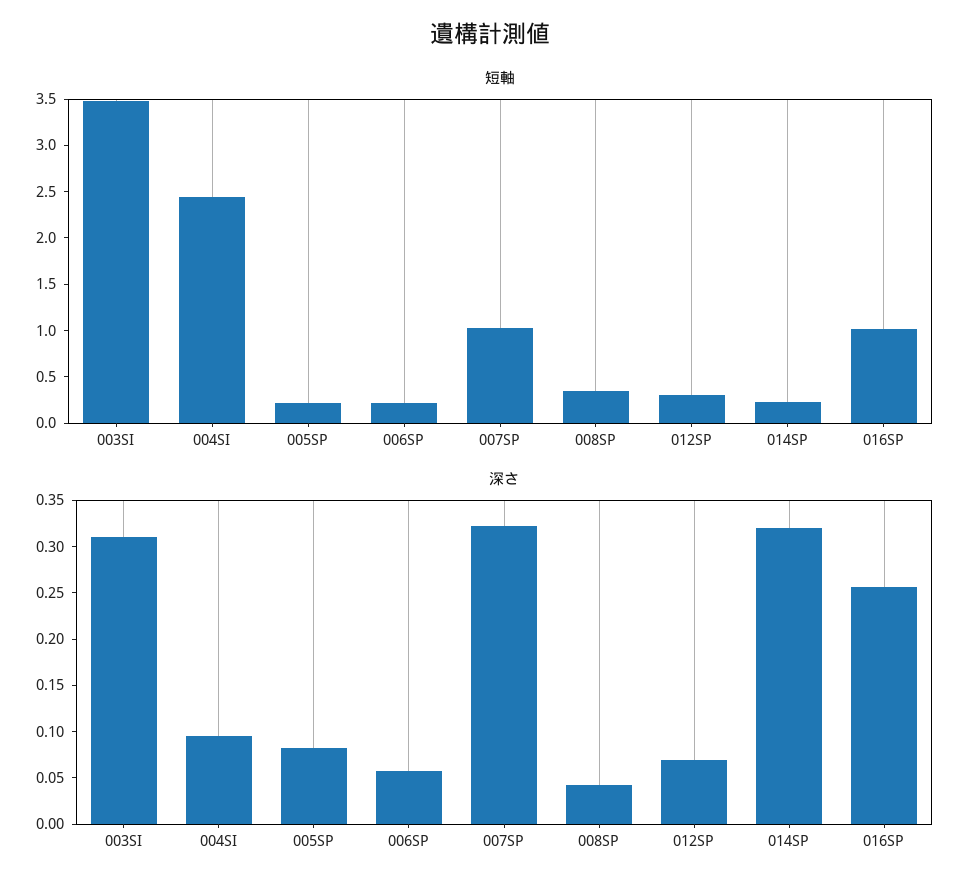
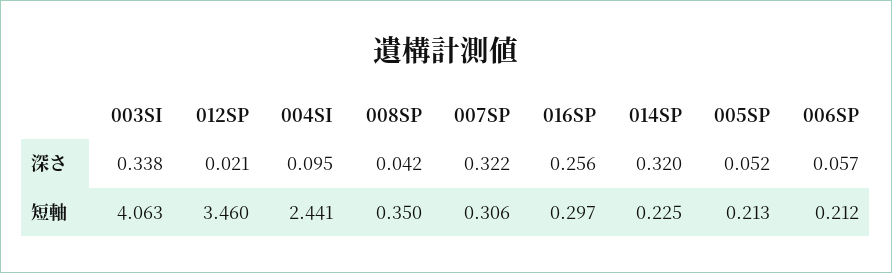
短軸, 003SI: 3.5 -> 4.063
短軸, 007SP: 1 -> 0.306
短軸, 012SP: 0.3 -> 3.46
短軸, 016SP: 1 -> 0.297
深さ, 003SI: 0.31 -> 0.338
深さ, 005SP: 0.08 -> 0.052
深さ, 012SP: 0.07 -> 0.021

